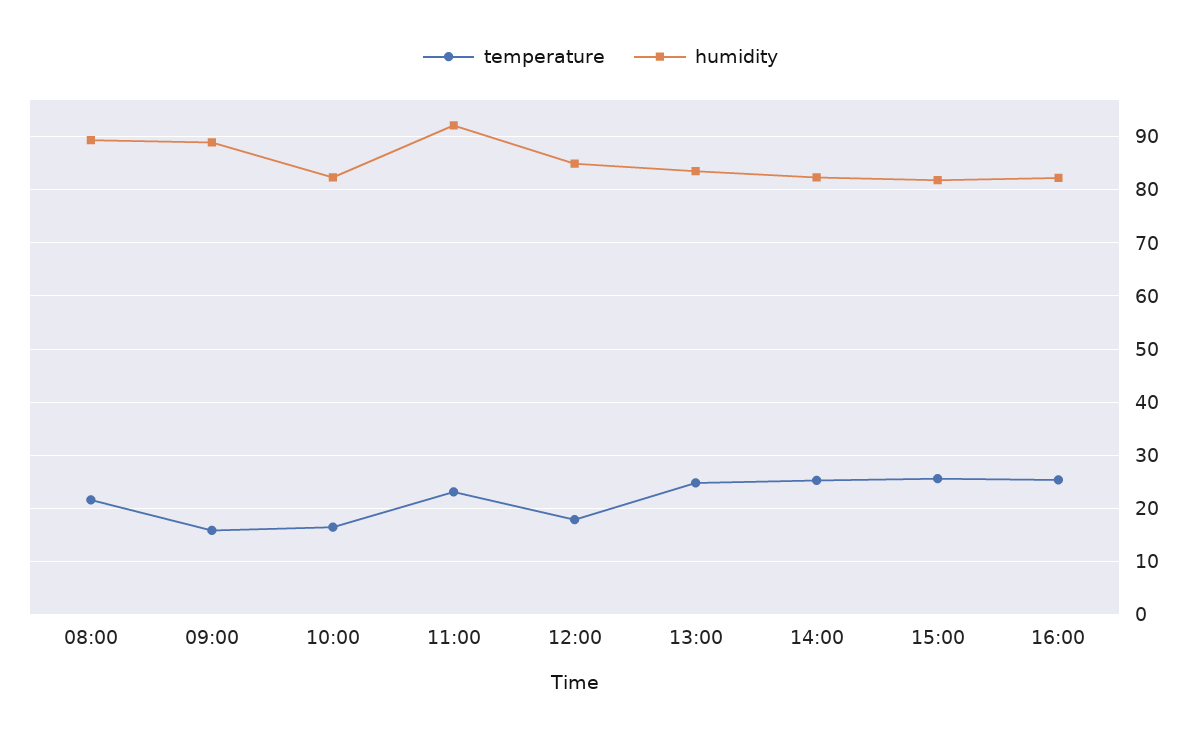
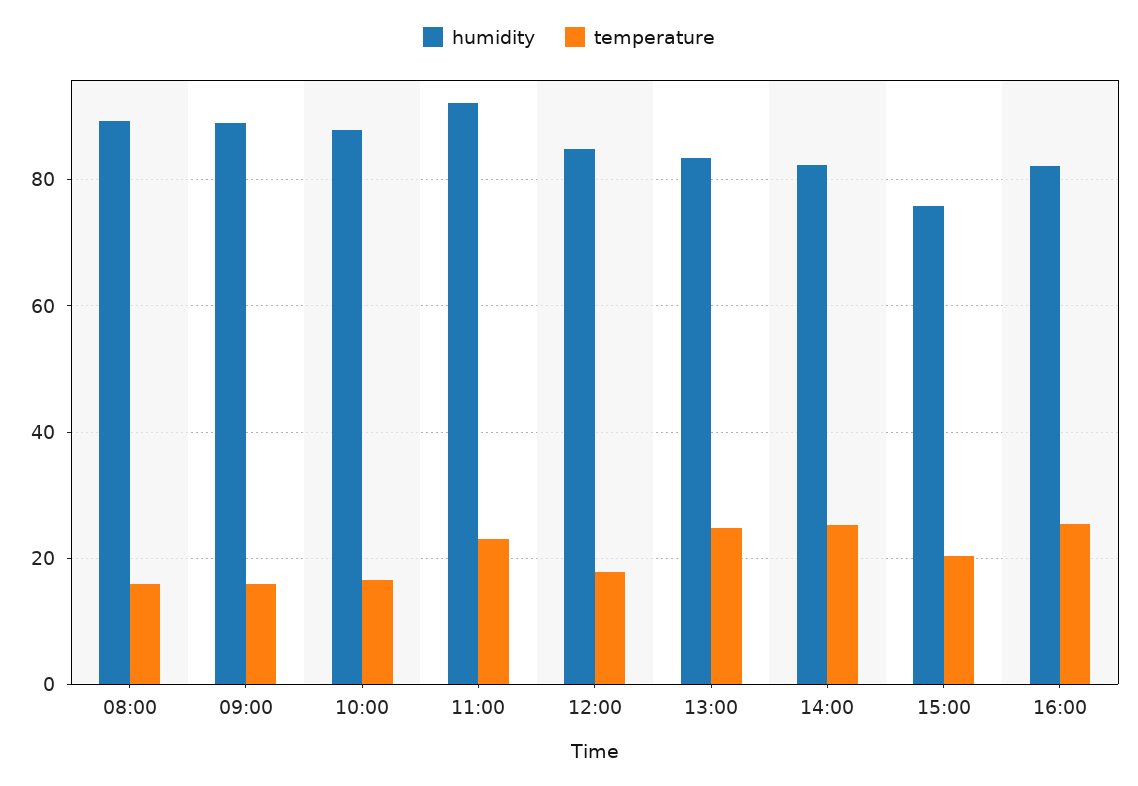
temperature, 08:00: 22 -> 16
humidity, 10:00: 82 -> 88
temperature, 15:00: 26 -> 20
humidity, 15:00: 82 -> 76

